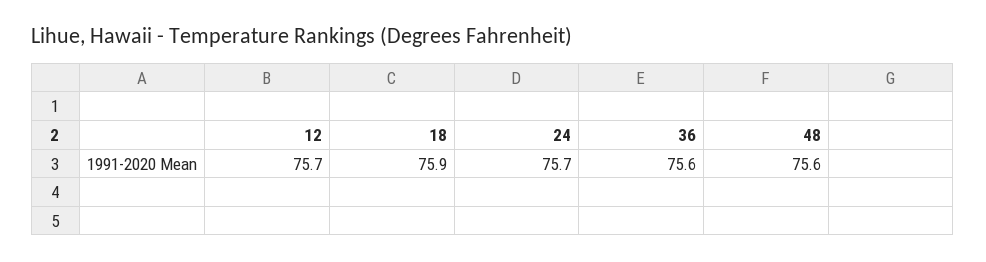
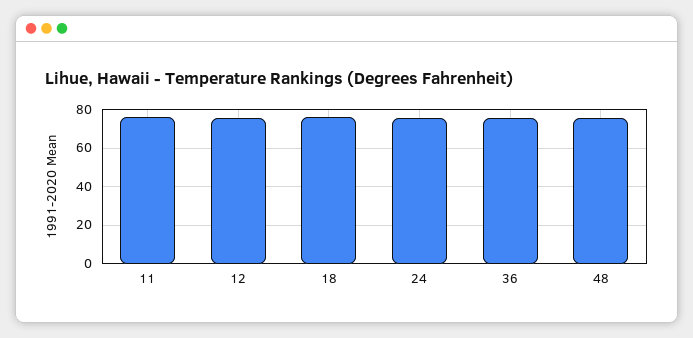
11: none -> 75

